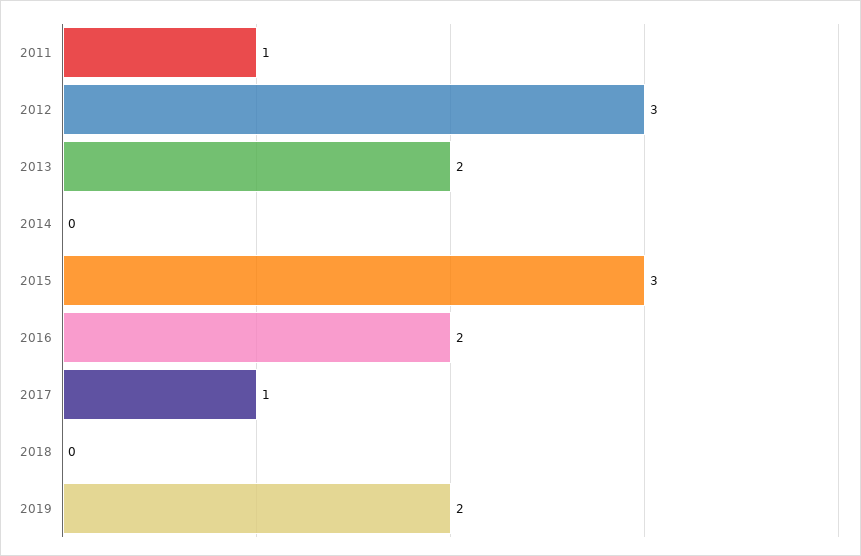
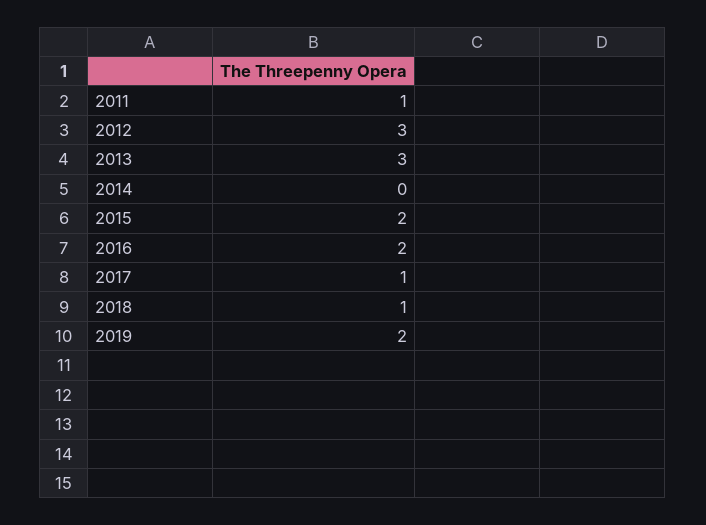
2013: 2 -> 3
2015: 3 -> 2
2018: 0 -> 1

